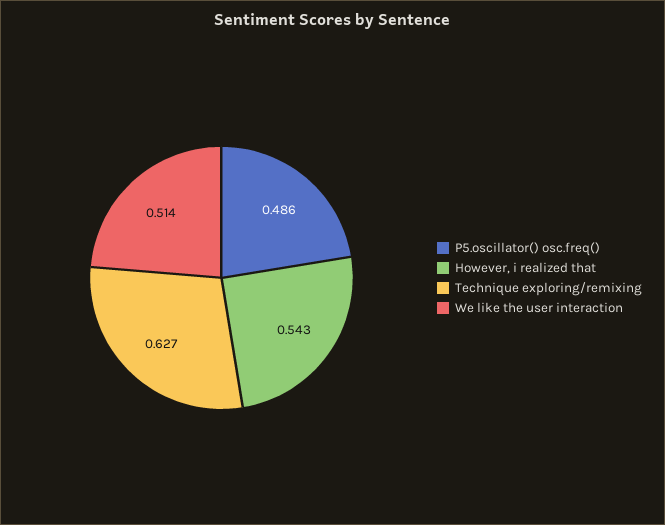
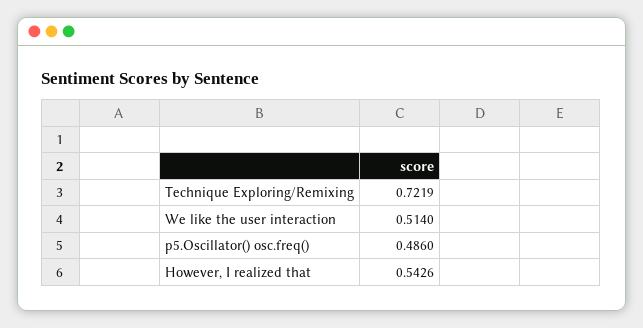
Technique exploring/remixing: 0.627 -> 0.7219

